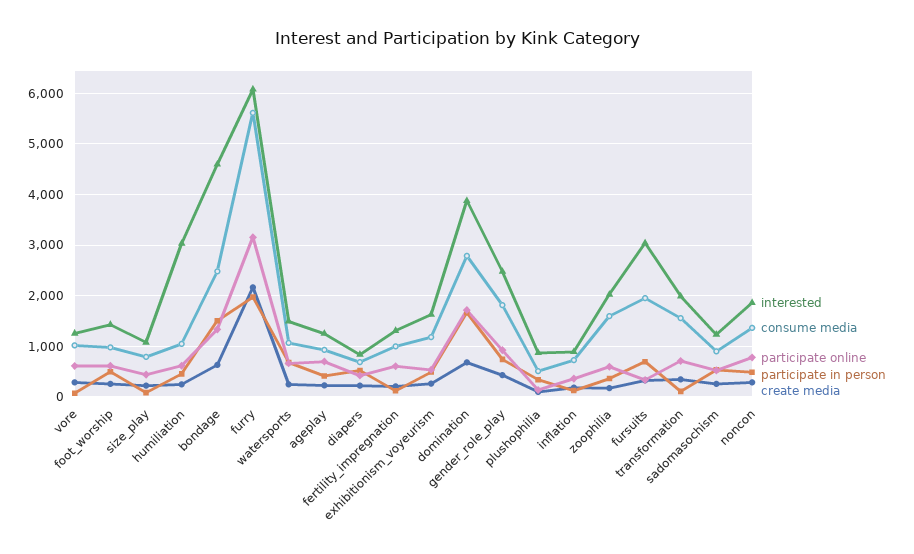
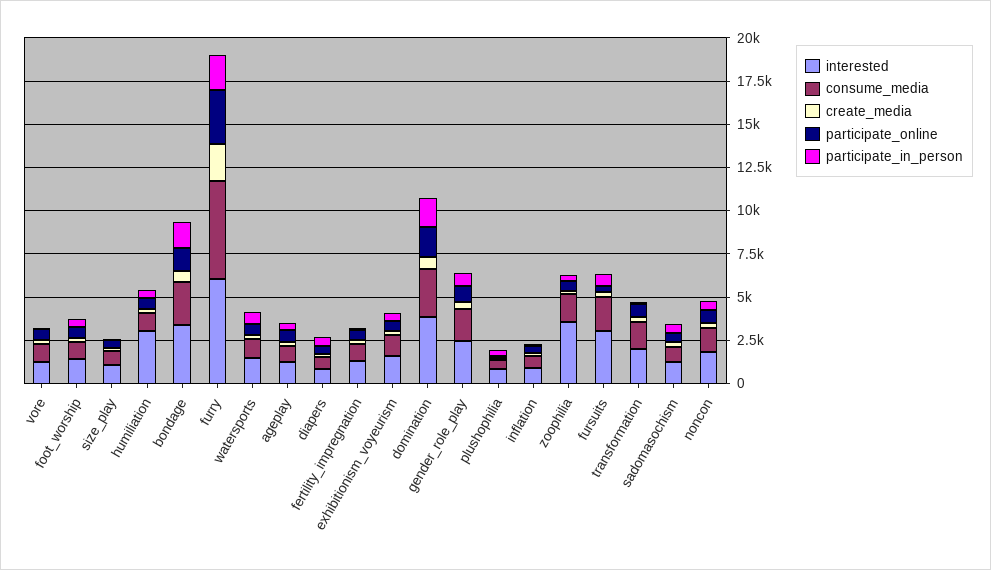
interested, bondage: 4600 -> 3500
interested, zoophilia: 2000 -> 3500

